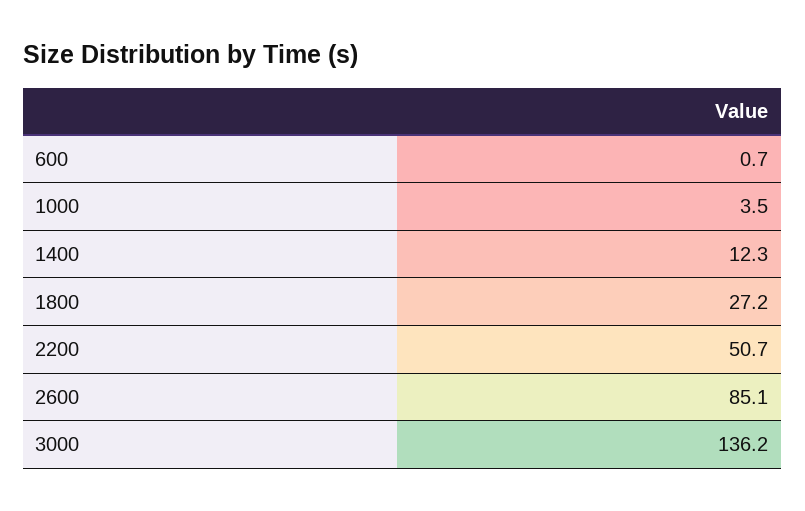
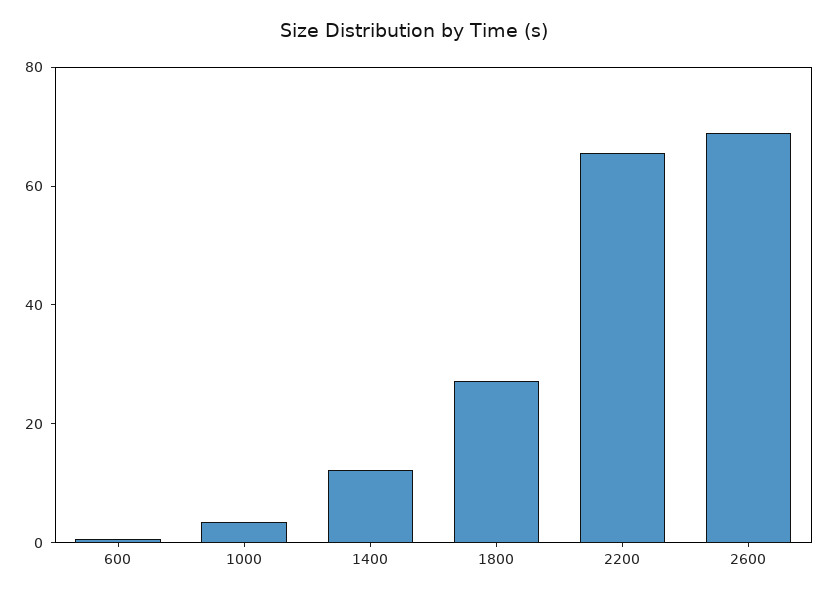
2200: 50.7 -> 65
2600: 85.1 -> 70
3000: 136.2 -> none

